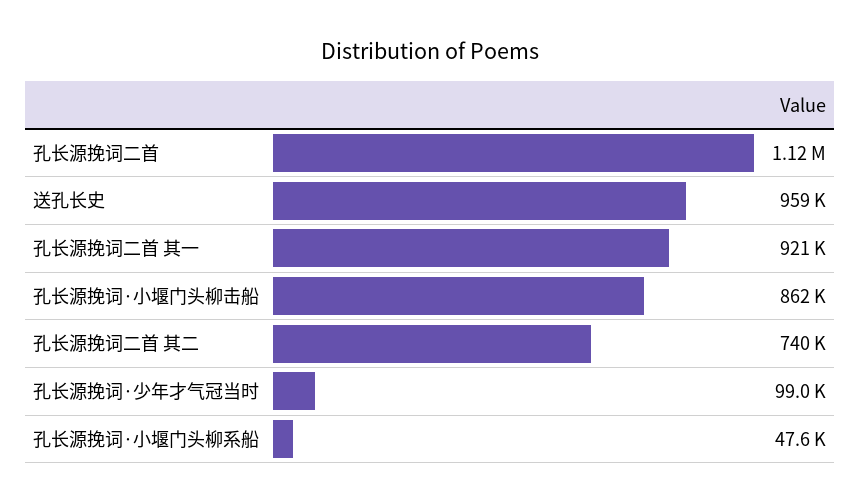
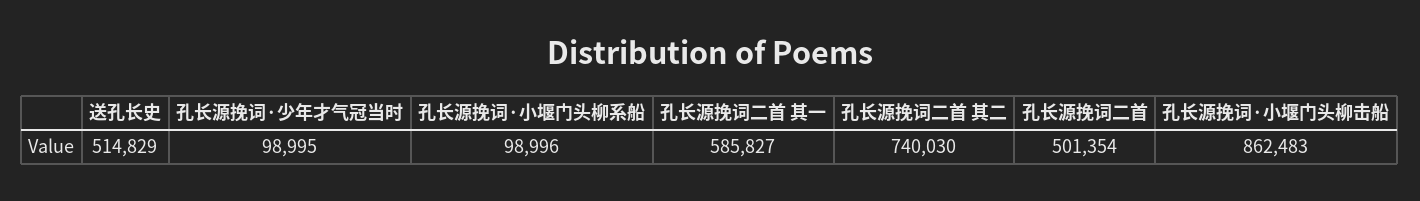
孔长源挽词二首: 1120000 -> 501354
送孔长史: 959000 -> 514829
孔长源挽词二首 其一: 921000 -> 585827
孔长源挽词·小堰门头柳系船: 47600 -> 98996

